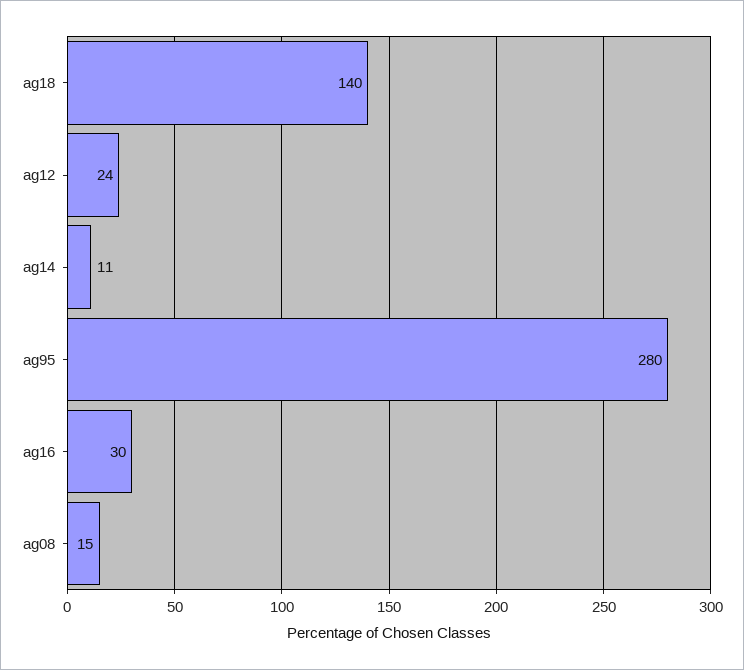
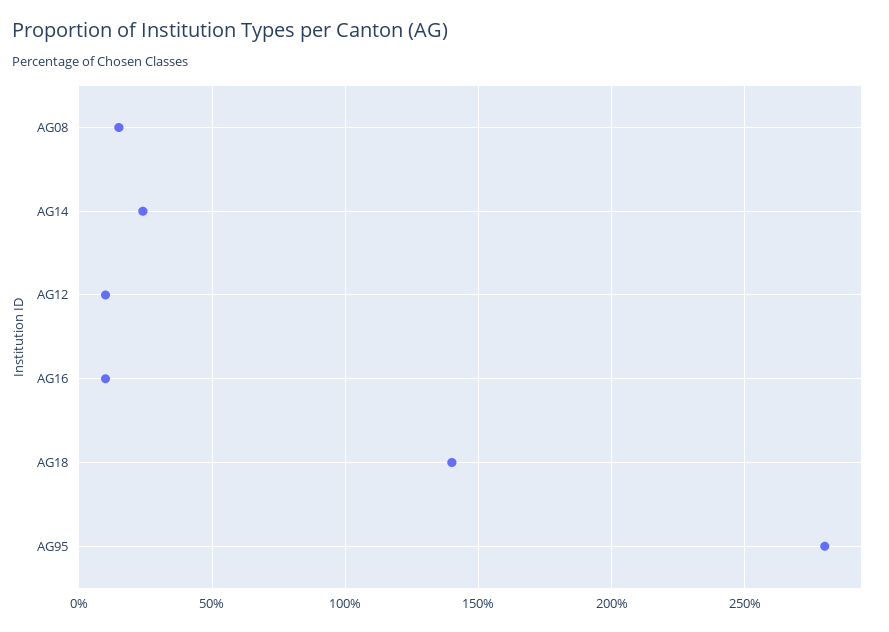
ag12: 24 -> 10
ag14: 11 -> 25
ag16: 30 -> 10

